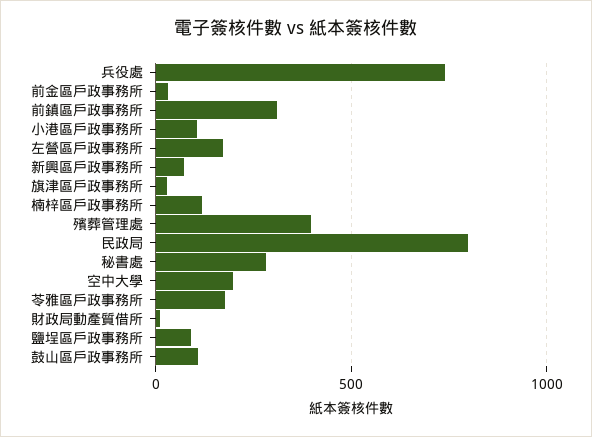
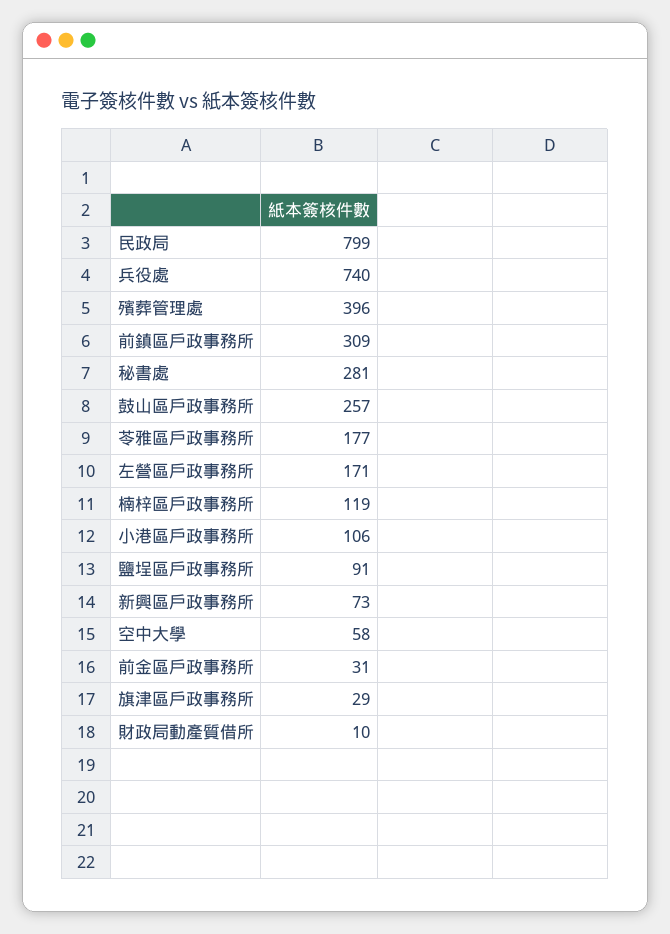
空中大學: 200 -> 58
鼓山區戶政事務所: 100 -> 257

